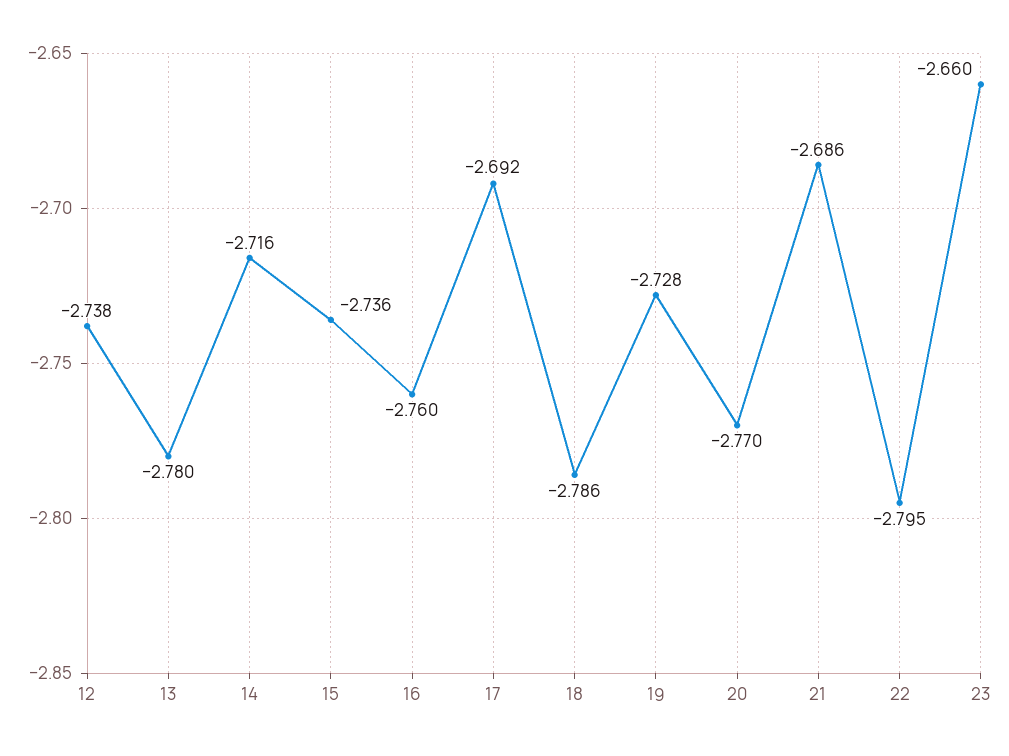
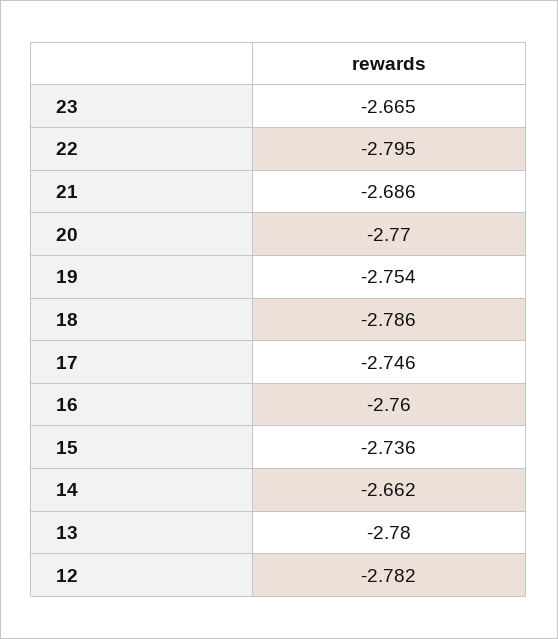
12: -2.738 -> -2.782
14: -2.716 -> -2.662
17: -2.692 -> -2.746
19: -2.728 -> -2.754
23: -2.66 -> -2.665

